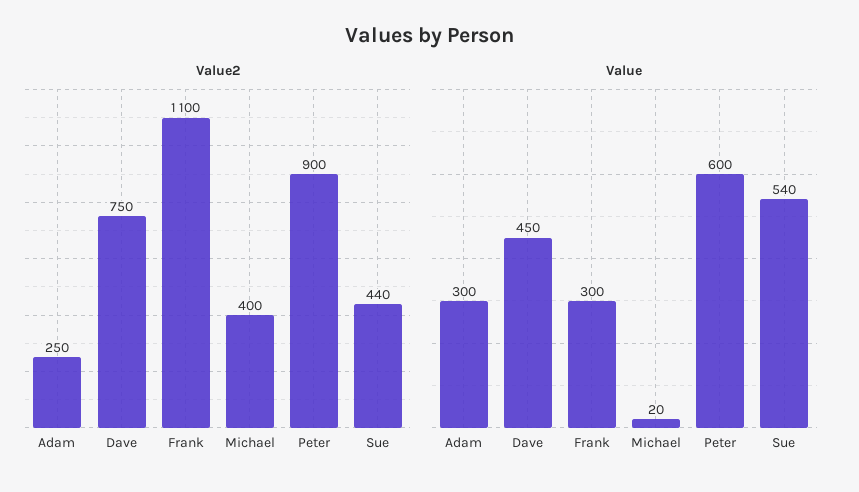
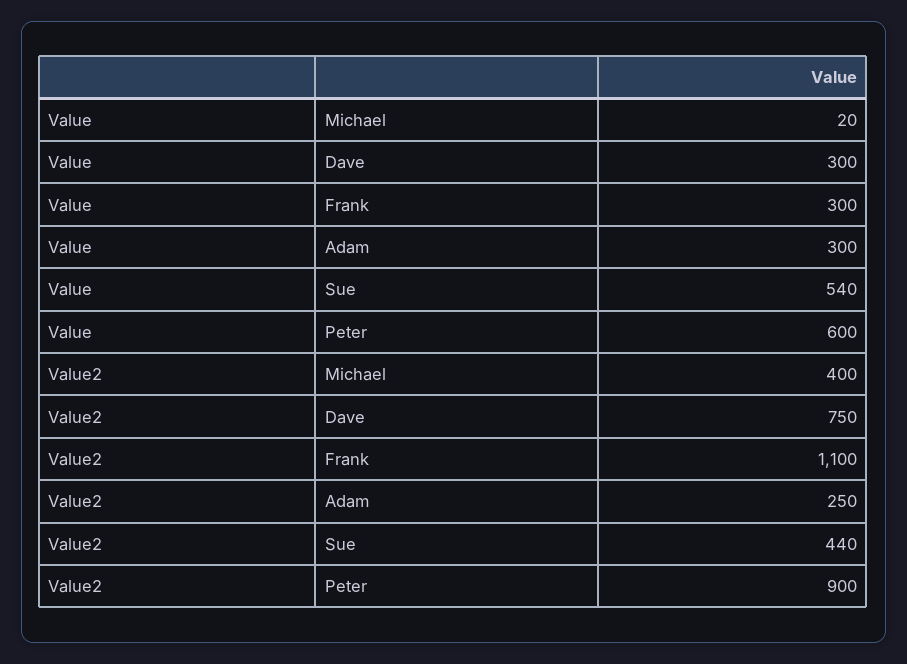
Value, Dave: 450 -> 300

